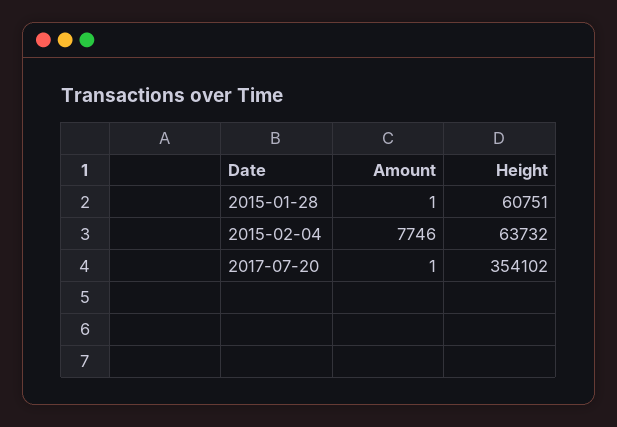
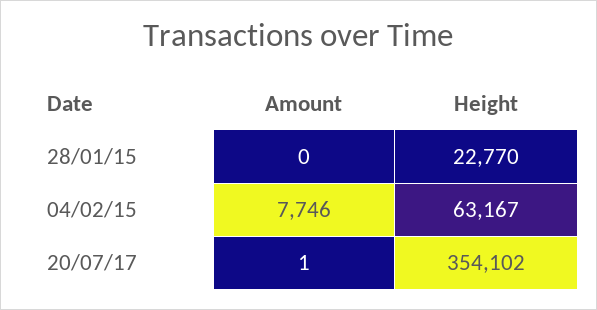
Amount, 2015-01-28: 1 -> 0
Height, 2015-01-28: 60751 -> 22770
Height, 2015-02-04: 63732 -> 63167

